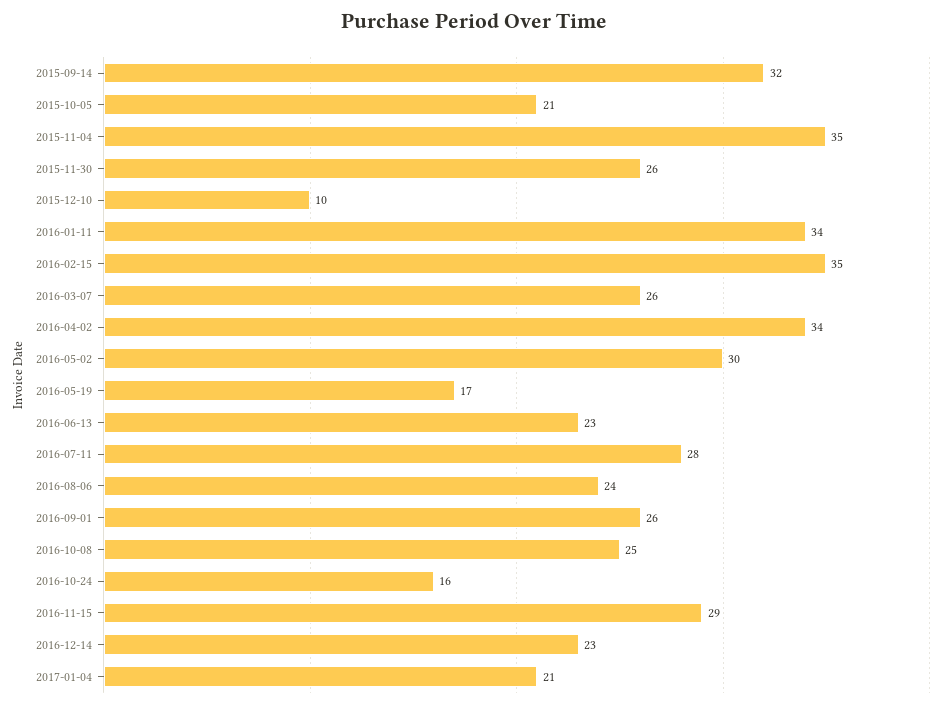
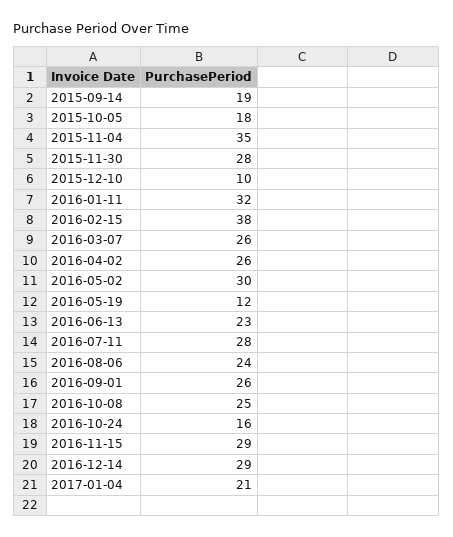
2015-09-14: 32 -> 19
2015-10-05: 21 -> 18
2015-11-30: 26 -> 28
2016-01-11: 34 -> 32
2016-02-15: 35 -> 38
2016-04-02: 34 -> 26
2016-05-19: 17 -> 12
2016-12-14: 23 -> 29

